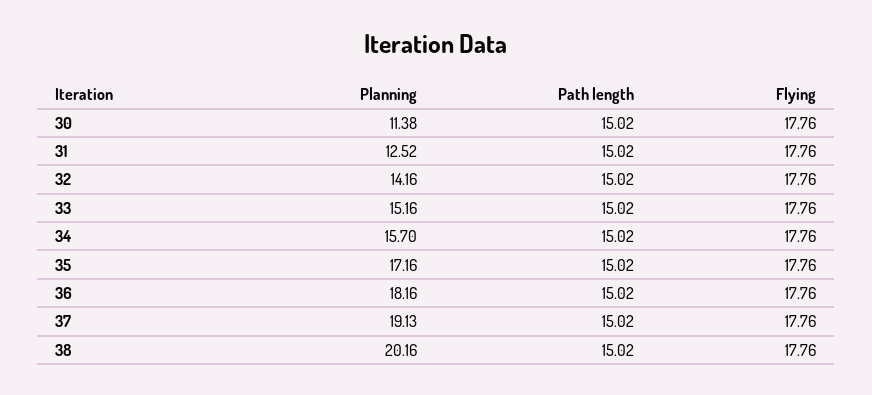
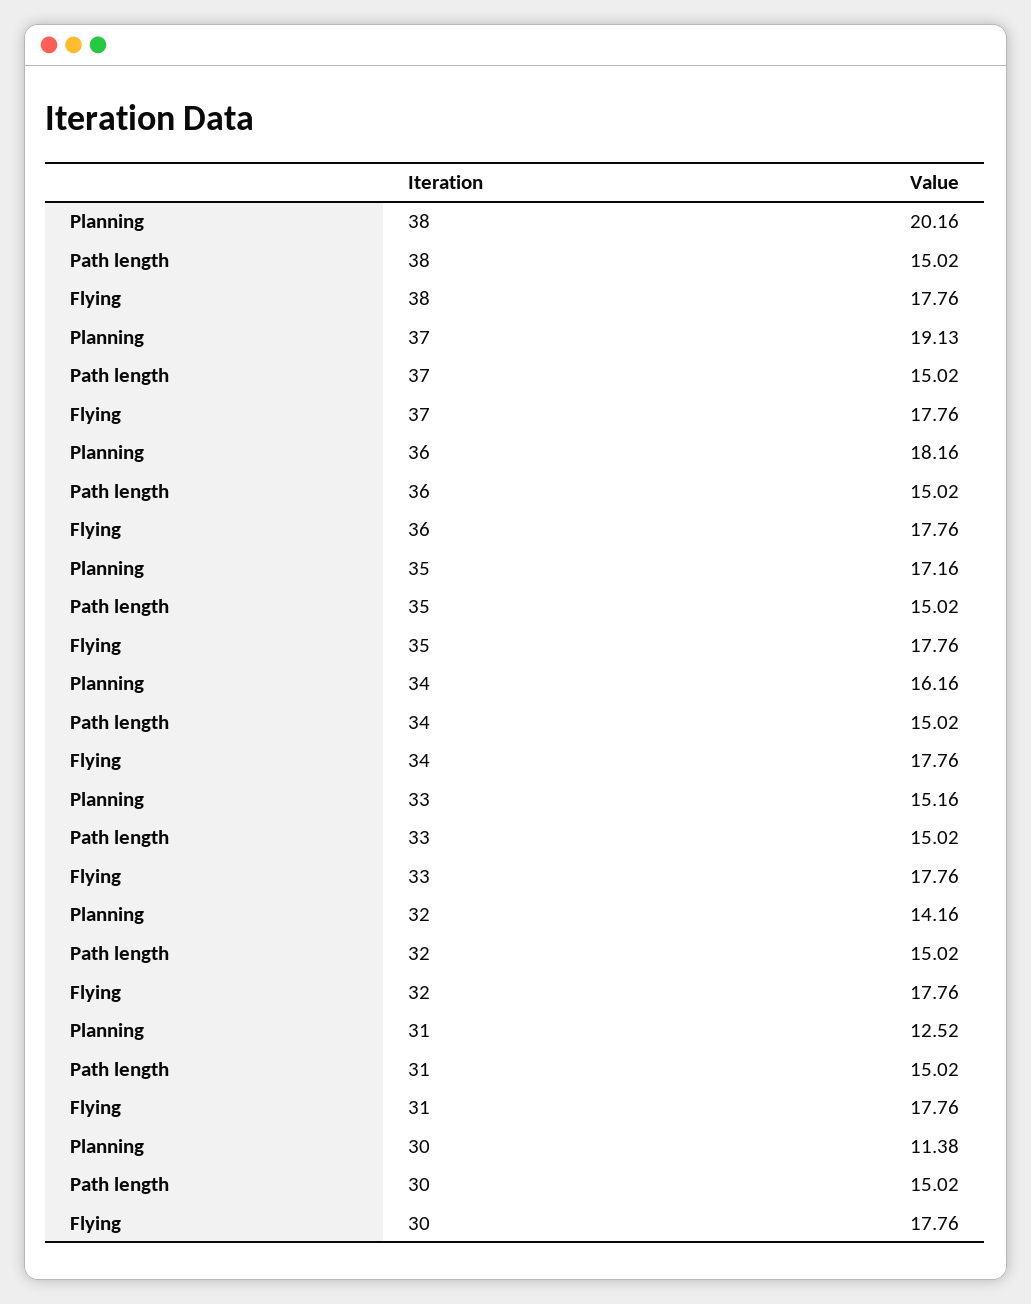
Planning, 34: 15.7 -> 16.16

